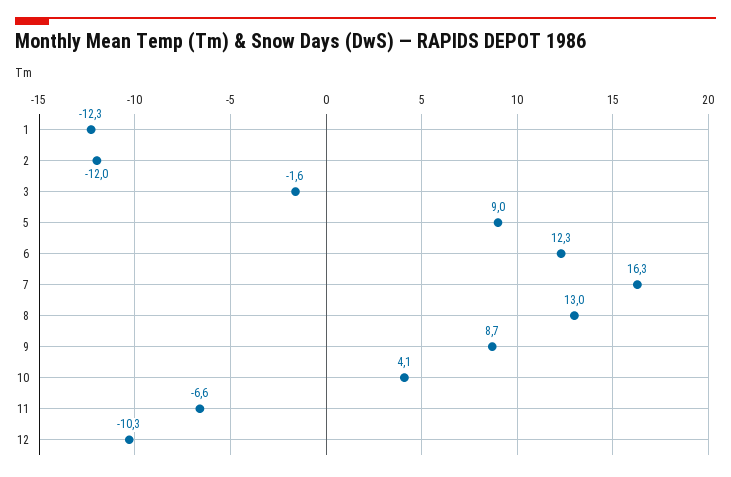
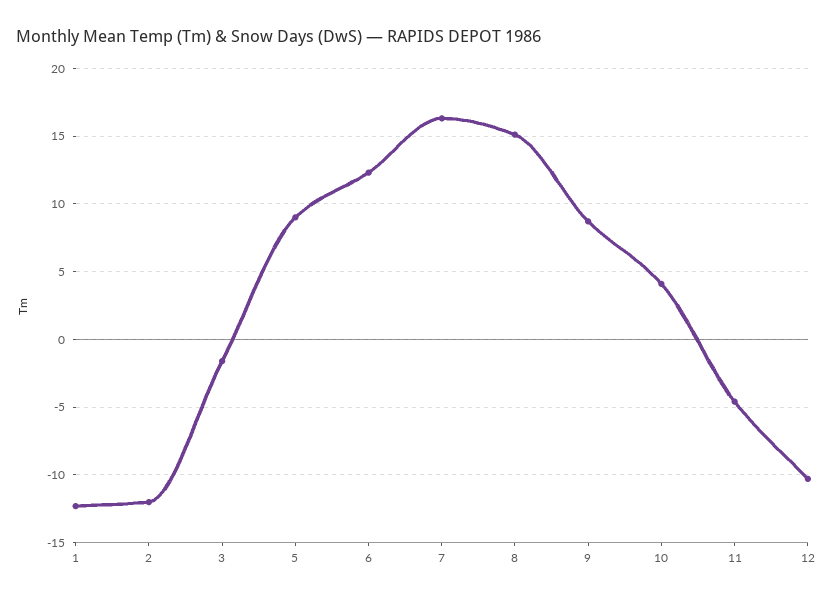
8: 13 -> 15
11: -6.6 -> -4.5

